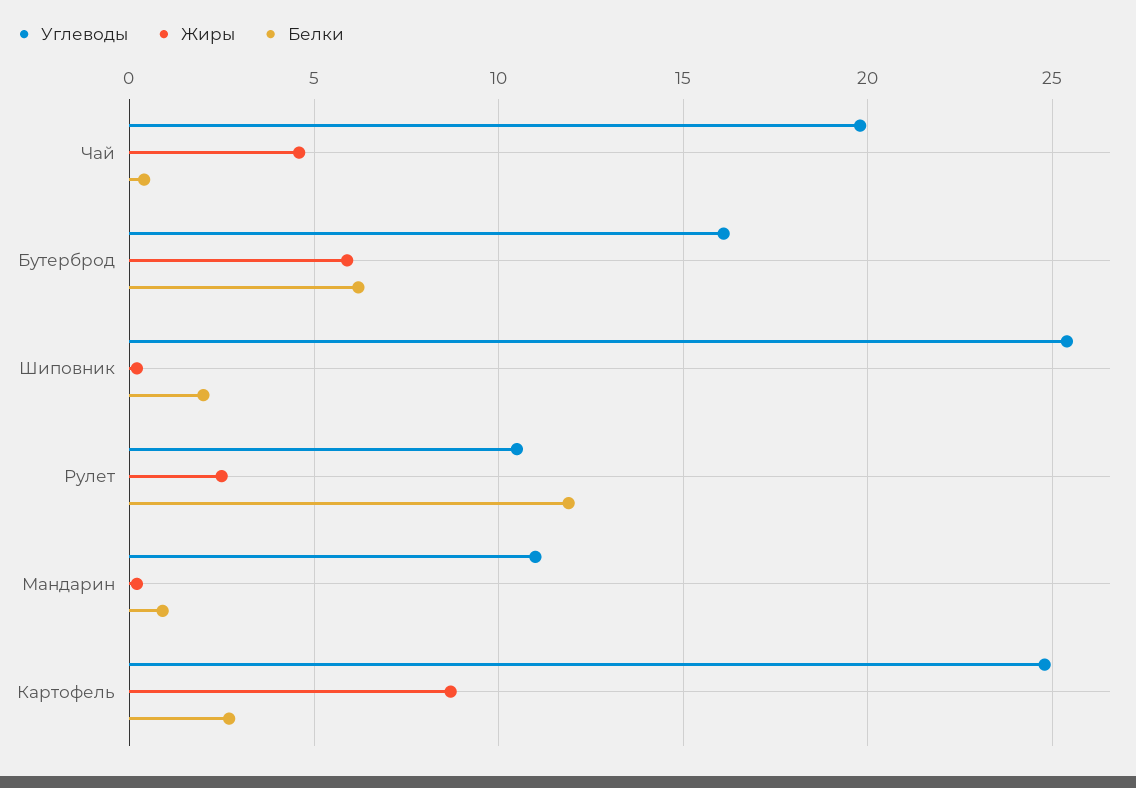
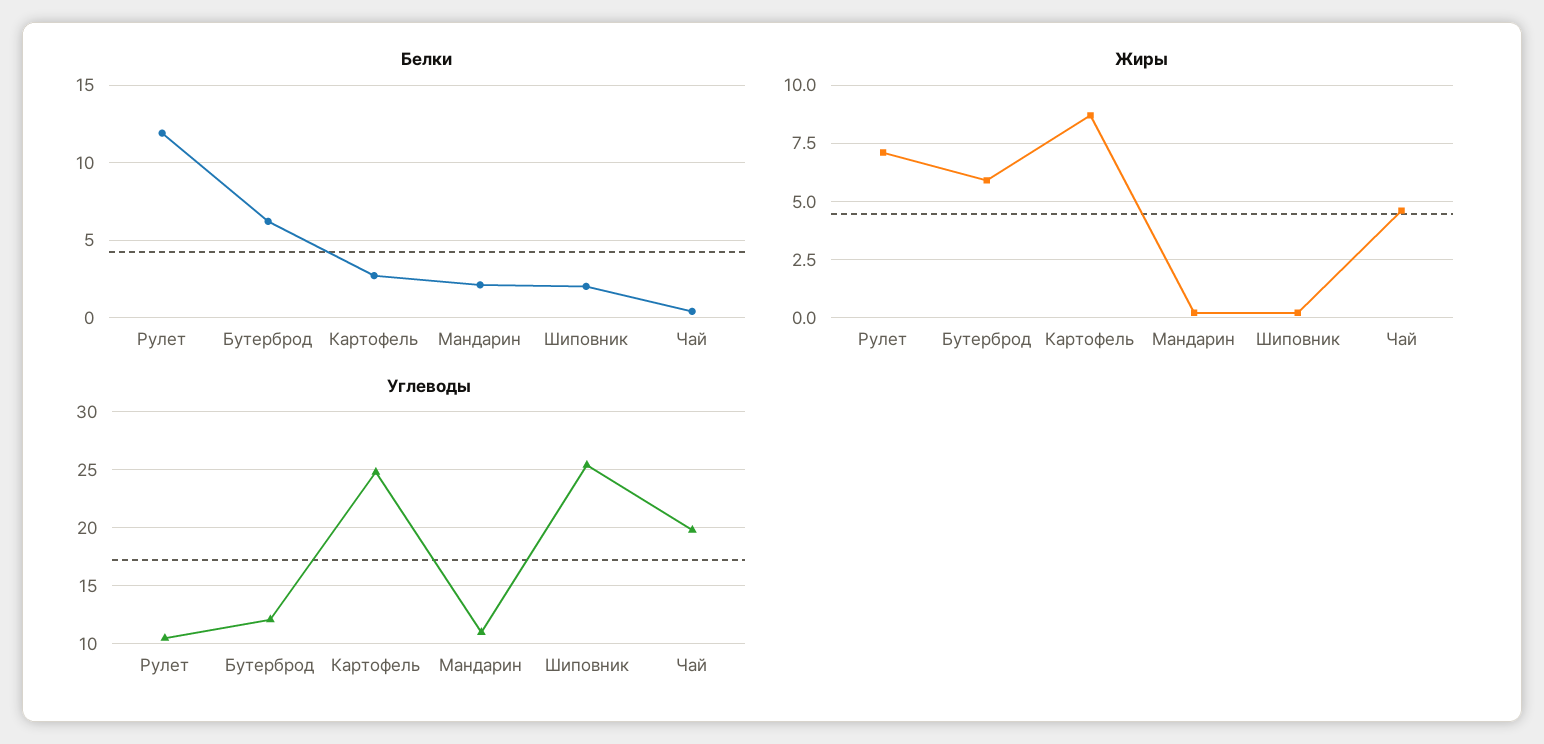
Углеводы, Бутерброд: 16 -> 12
Жиры, Рулет: 2.5 -> 7
Белки, Мандарин: 1 -> 2

